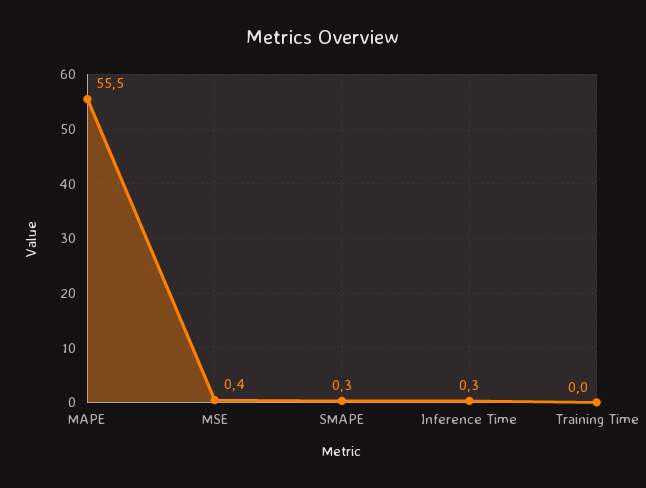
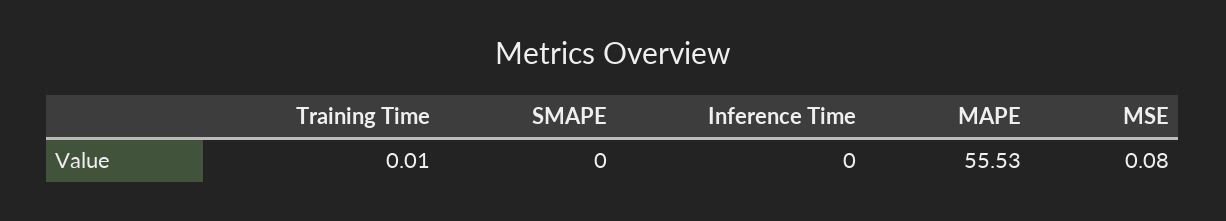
MSE: 0.4 -> 0.08
SMAPE: 0.3 -> 0
Inference Time: 0.3 -> 0

